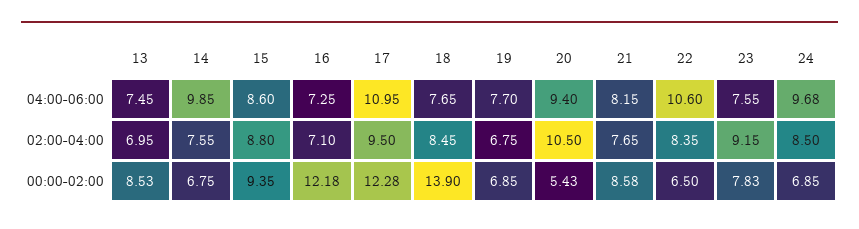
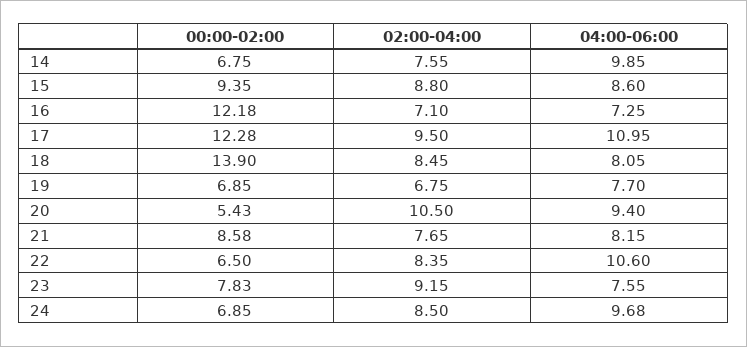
13, 04:00-06:00: 7.45 -> none
18, 04:00-06:00: 7.65 -> 8.05
13, 02:00-04:00: 6.95 -> none
13, 00:00-02:00: 8.53 -> none

